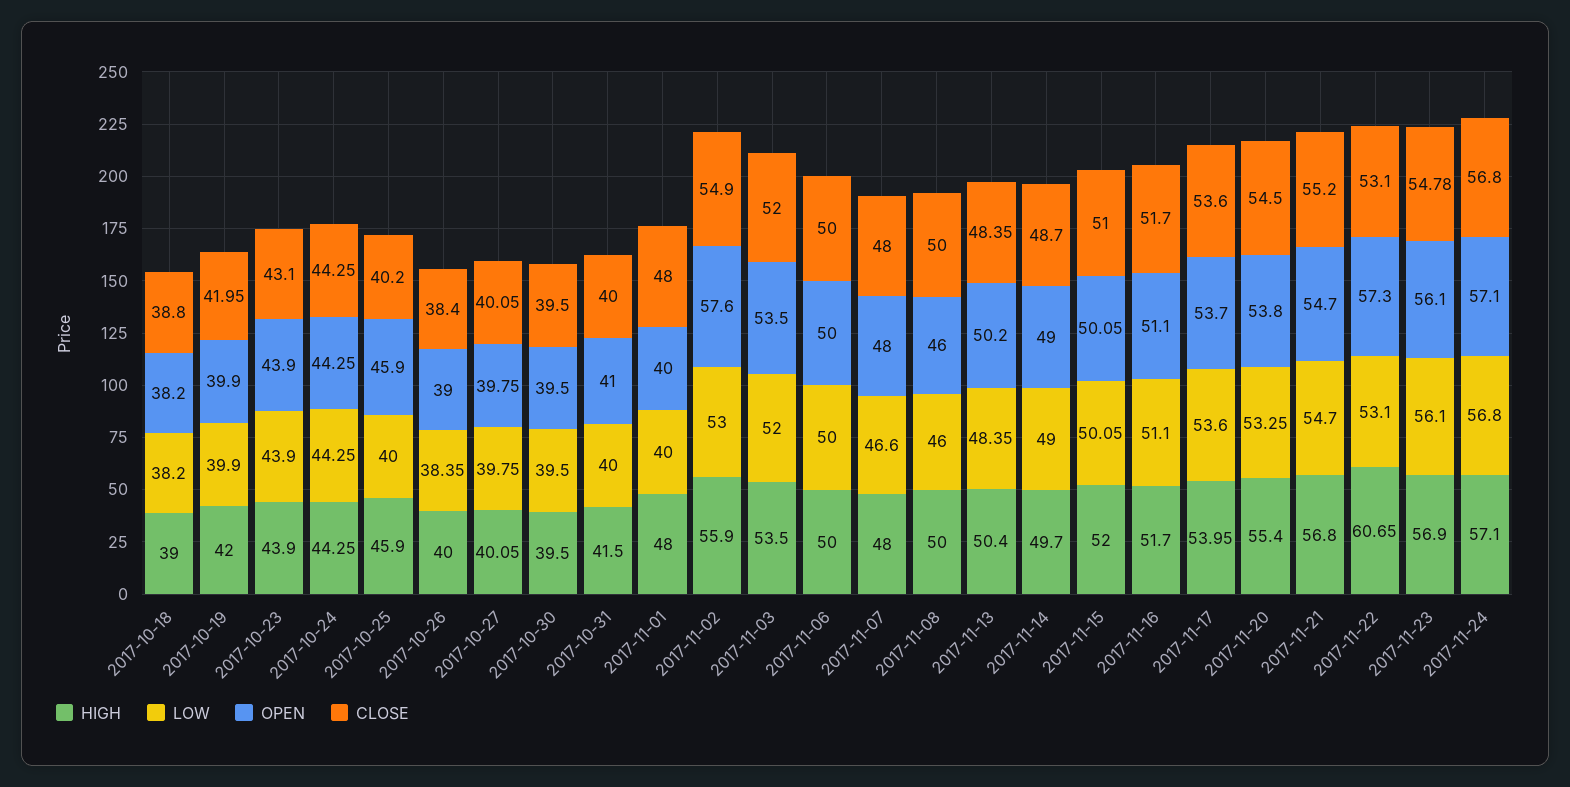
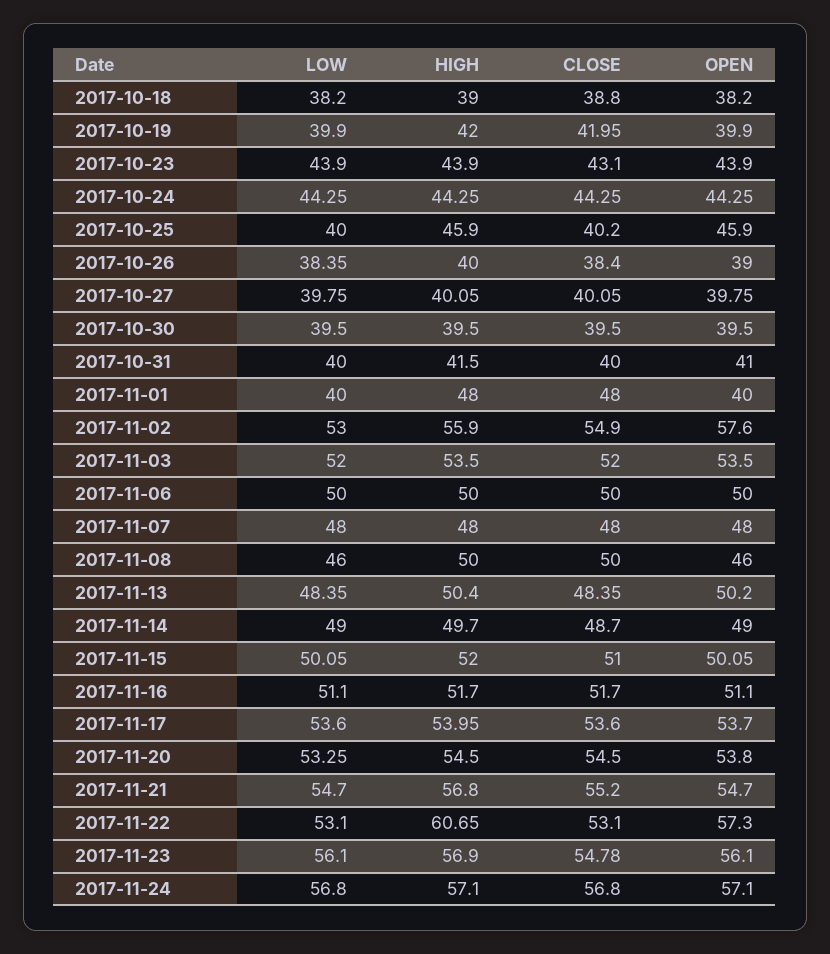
LOW, 2017-11-07: 46.6 -> 48
HIGH, 2017-11-20: 55.4 -> 54.5

